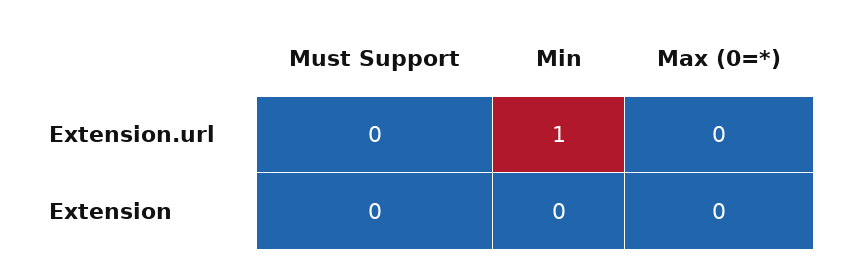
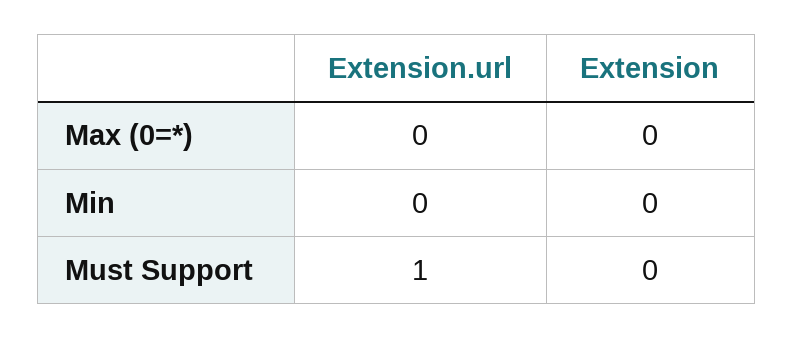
Must Support, Extension.url: 0 -> 1
Min, Extension.url: 1 -> 0

